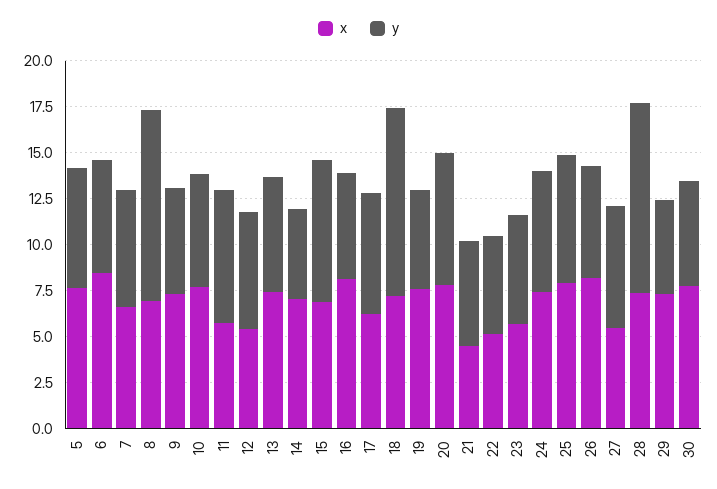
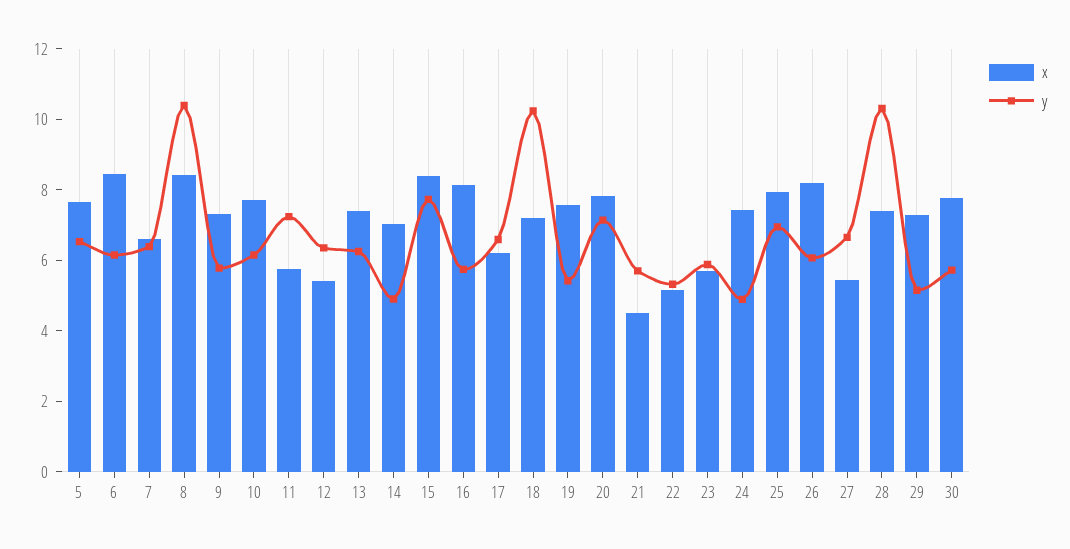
x, 8: 7 -> 8.5
x, 15: 7 -> 8.5
y, 24: 6.5 -> 5

